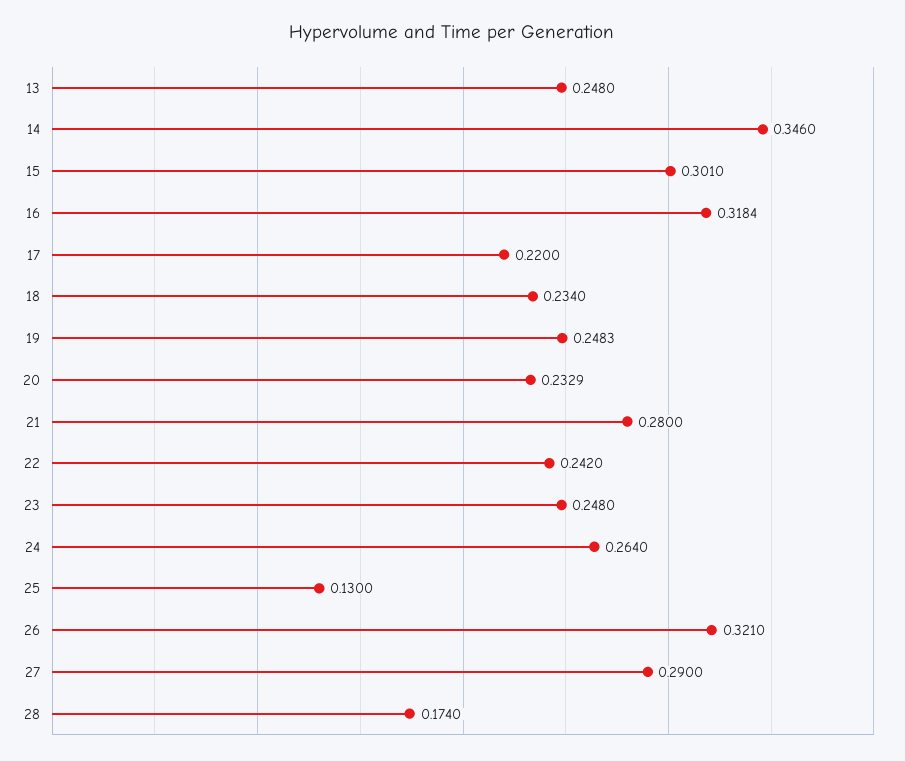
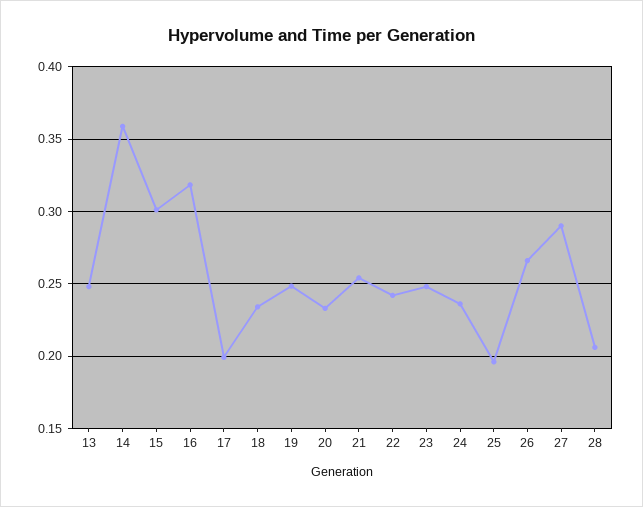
14: 0.346 -> 0.36
17: 0.22 -> 0.2
21: 0.28 -> 0.255
24: 0.264 -> 0.235
25: 0.13 -> 0.195
26: 0.321 -> 0.265
28: 0.174 -> 0.205

